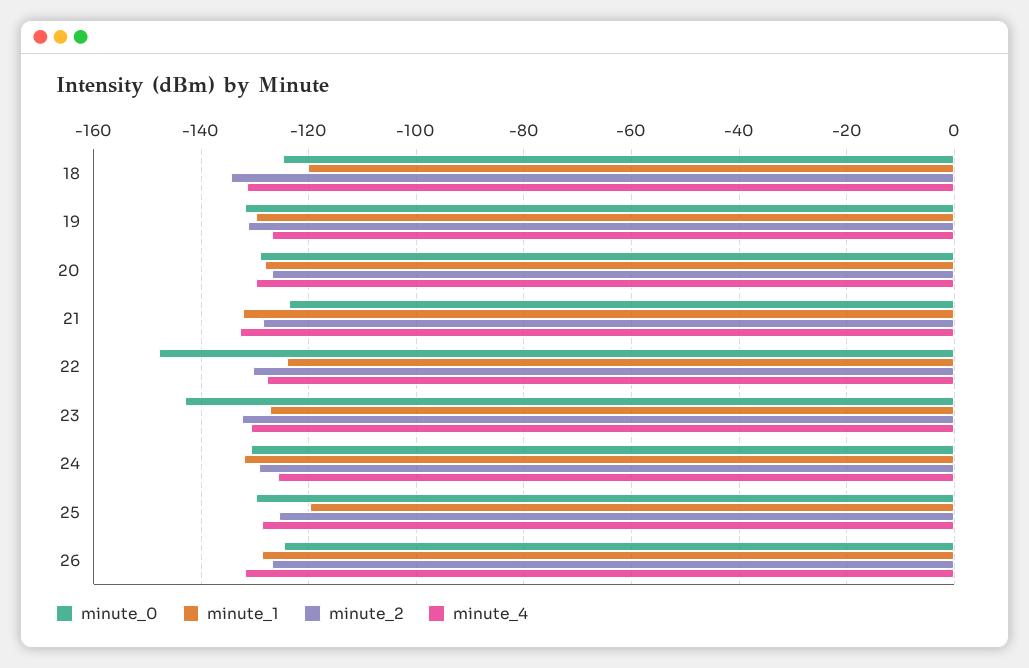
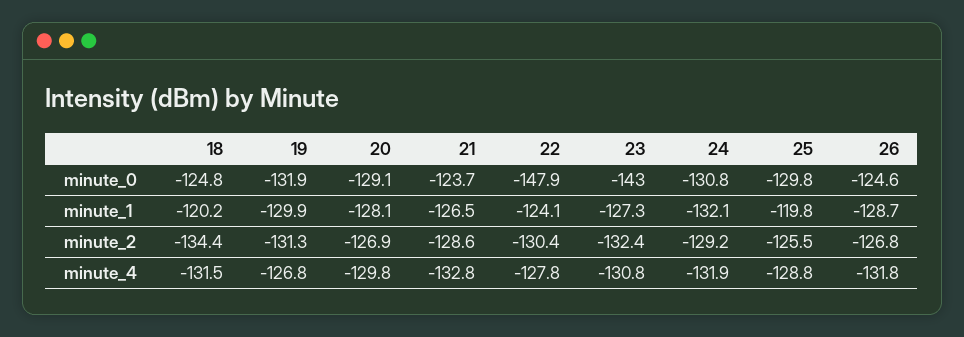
minute_1, 21: -132 -> -126.5
minute_4, 24: -126 -> -131.9

